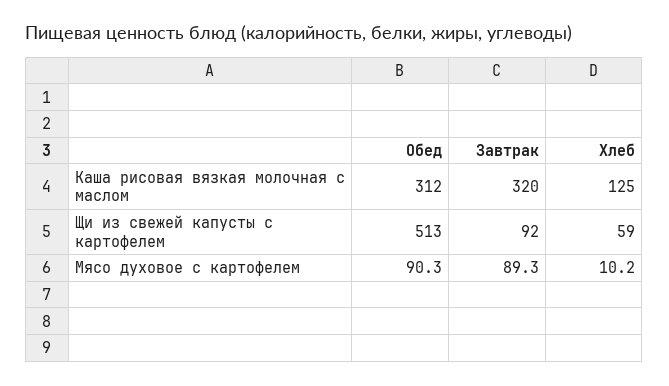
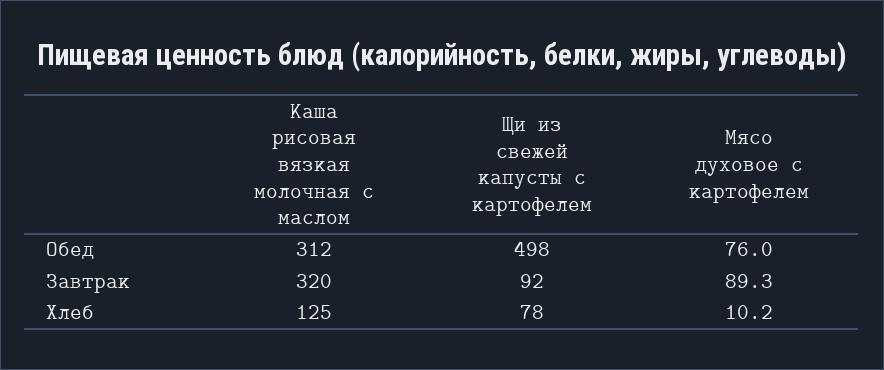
Обед, Щи из свежей капусты с картофелем: 513 -> 498
Хлеб, Щи из свежей капусты с картофелем: 59 -> 78
Обед, Мясо духовое с картофелем: 90.3 -> 76

